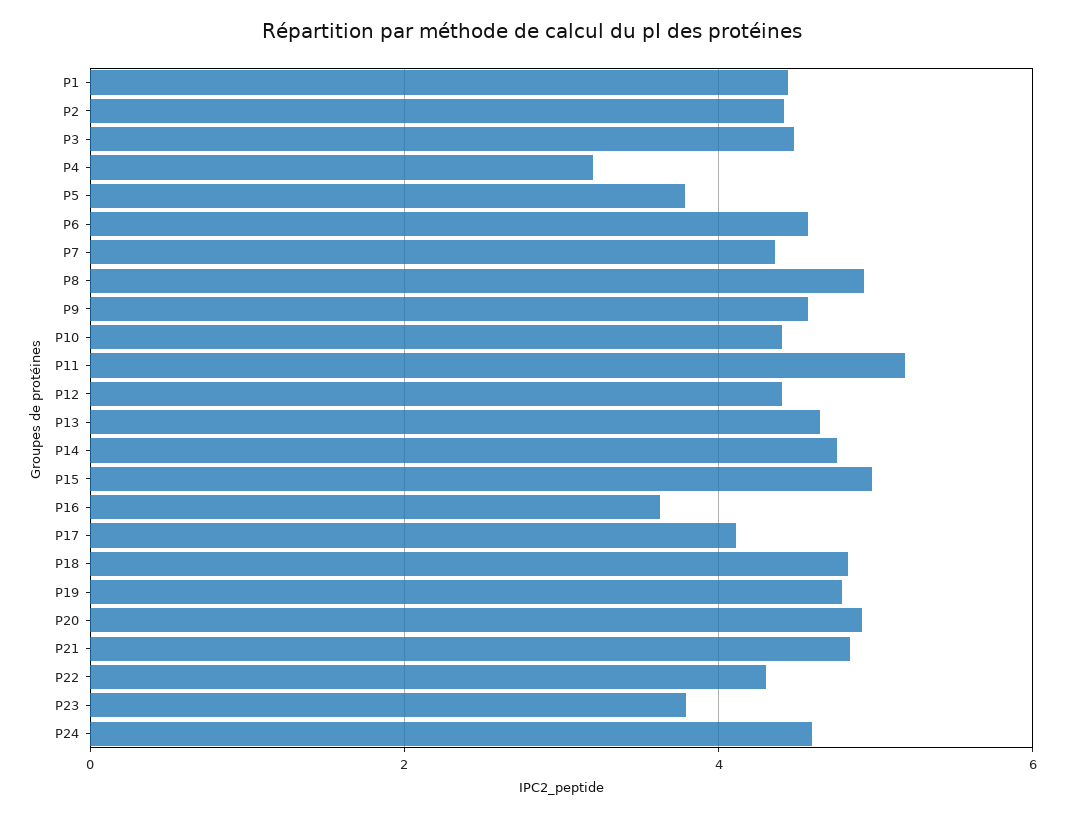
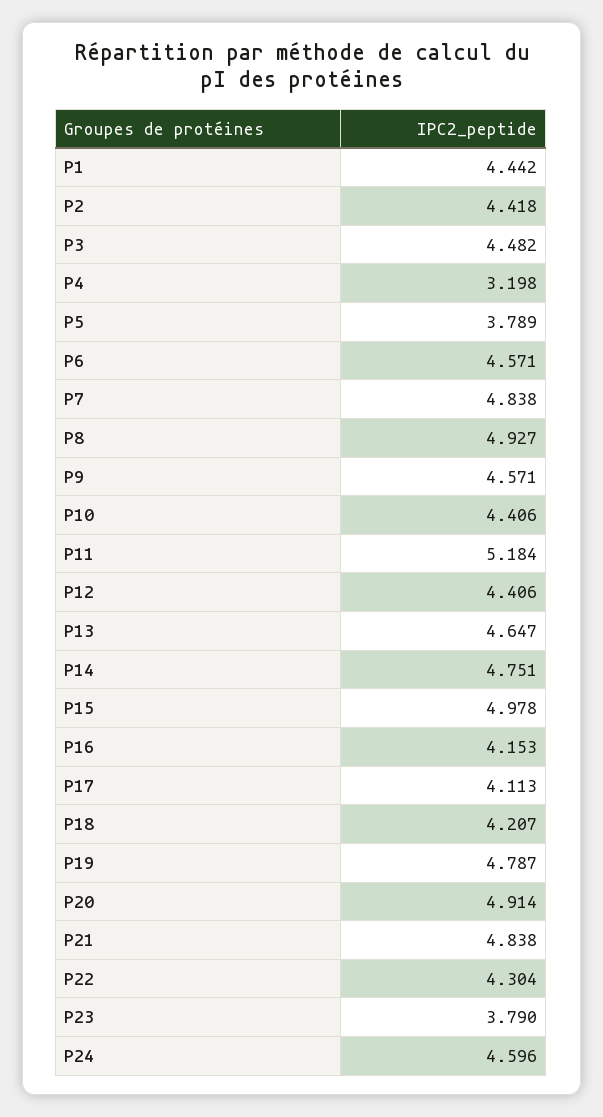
P7: 4.4 -> 4.838
P16: 3.6 -> 4.153
P18: 4.8 -> 4.207

